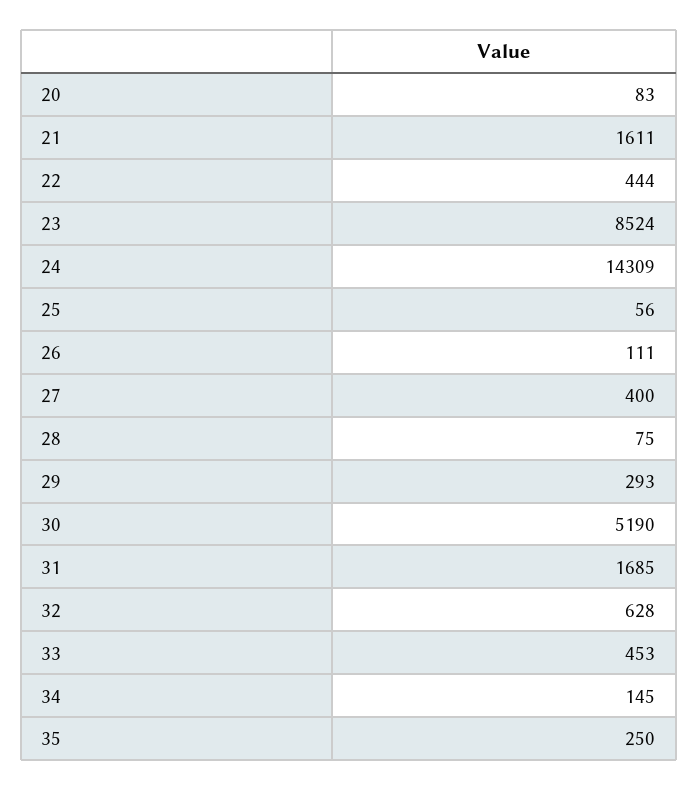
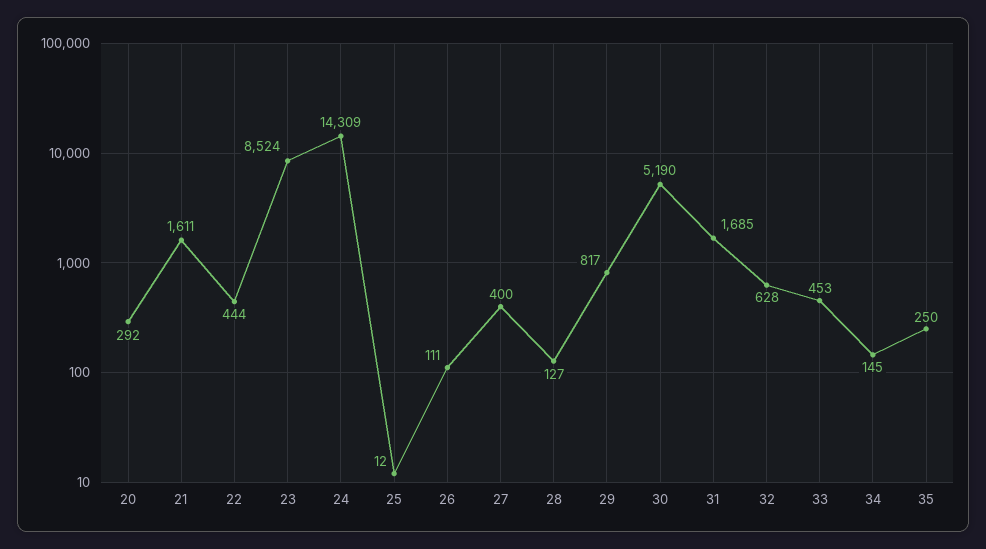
20: 83 -> 292
25: 56 -> 12
28: 75 -> 127
29: 293 -> 817

